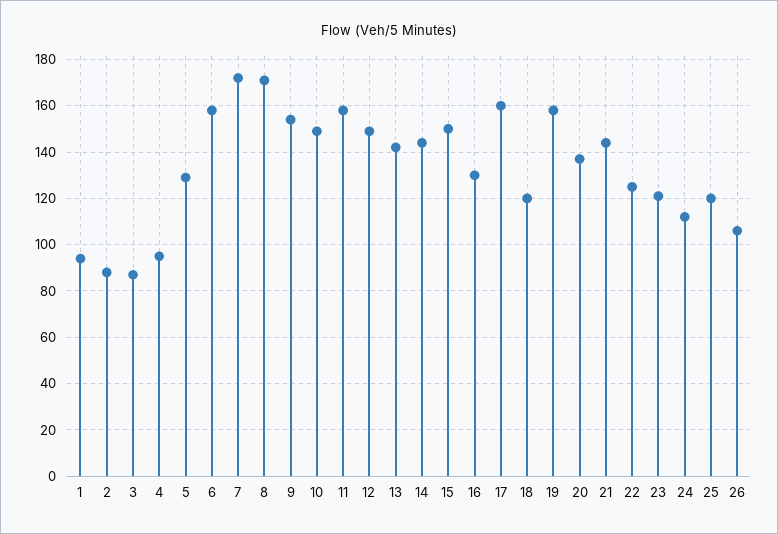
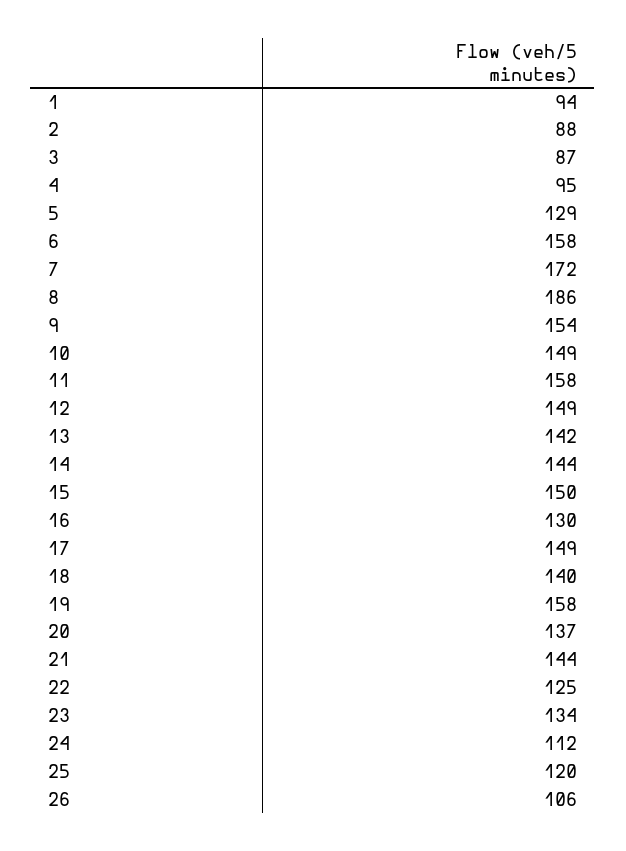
8: 170 -> 186
17: 160 -> 149
18: 120 -> 140
23: 120 -> 134

